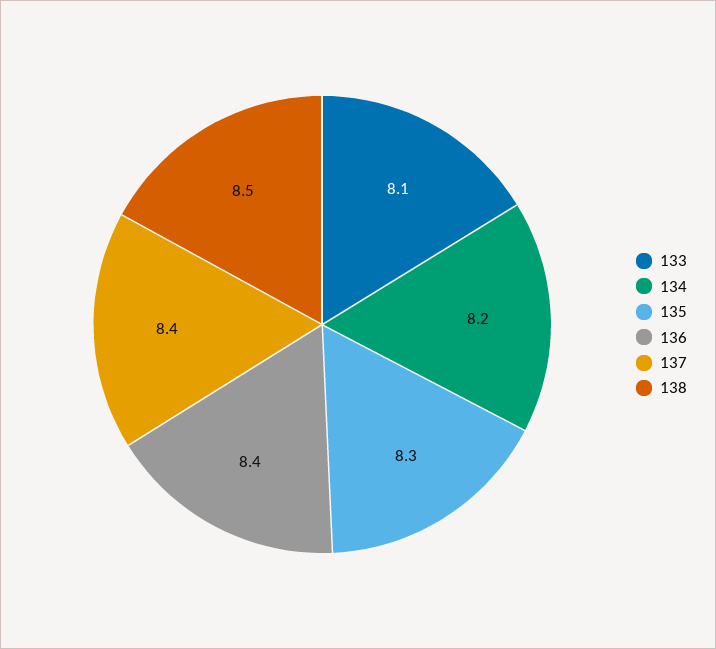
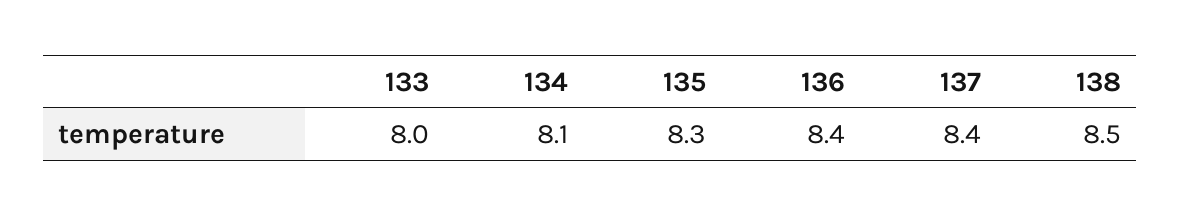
133: 8.1 -> 8
134: 8.2 -> 8.1

